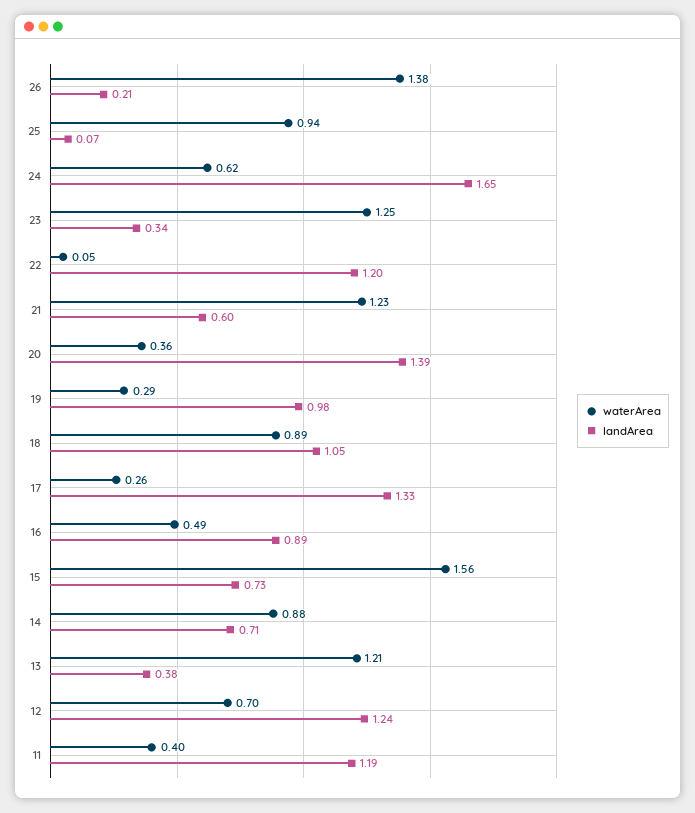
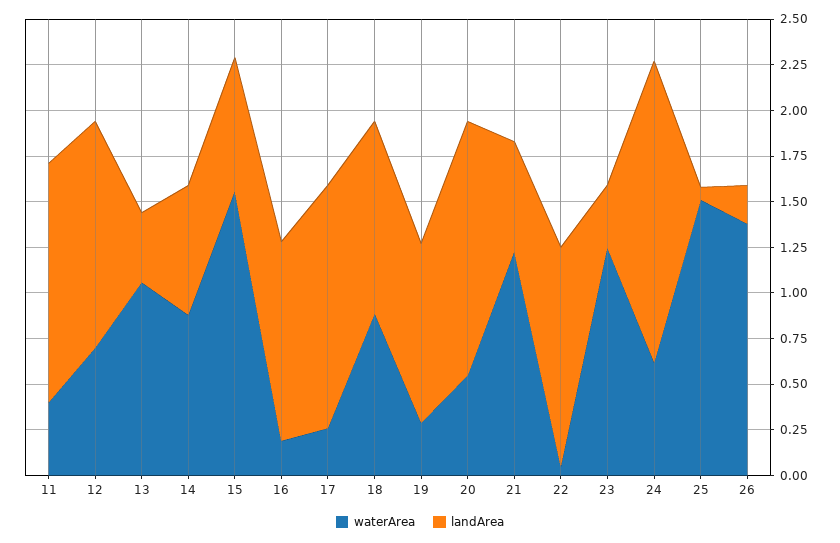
waterArea, 25: 0.94 -> 1.5
waterArea, 20: 0.36 -> 0.55
waterArea, 16: 0.49 -> 0.2
landArea, 16: 0.89 -> 1.1
waterArea, 13: 1.21 -> 1.05
landArea, 11: 1.19 -> 1.3

